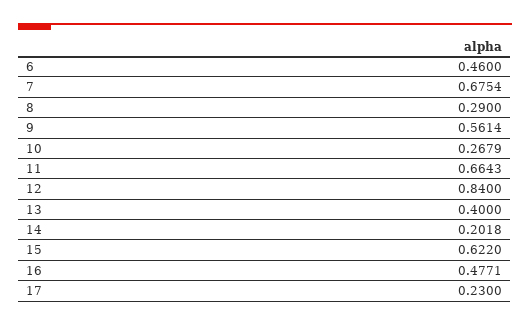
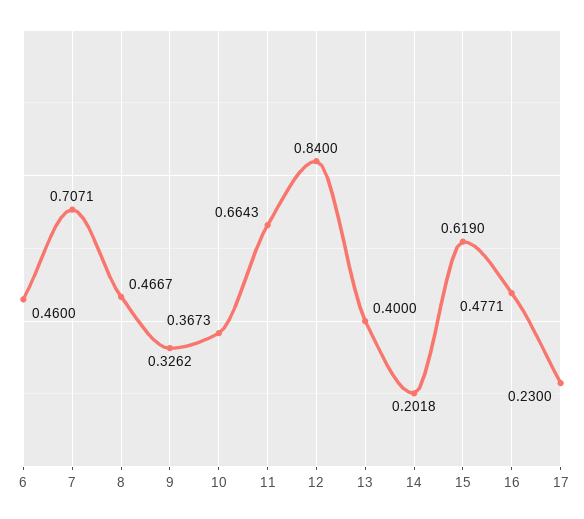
7: 0.6754 -> 0.7071
8: 0.29 -> 0.4667
9: 0.5614 -> 0.3262
10: 0.2679 -> 0.3673
15: 0.622 -> 0.619

